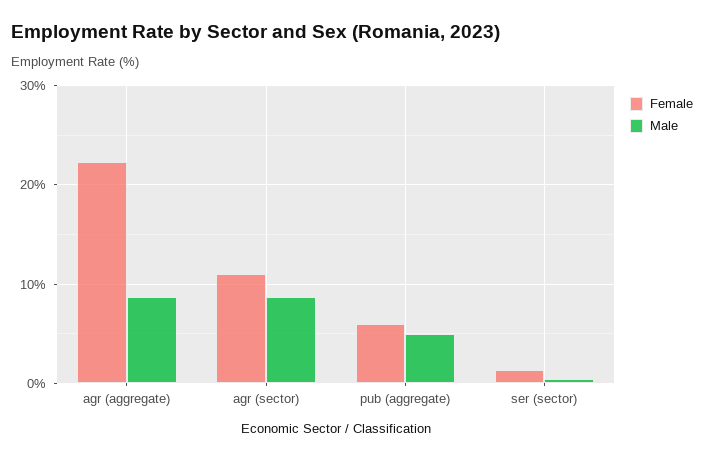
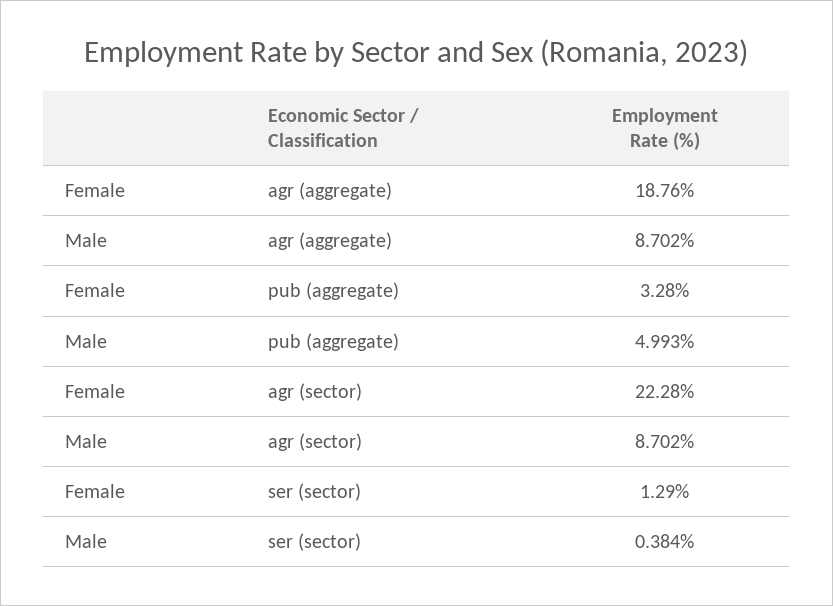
Female, agr (aggregate): 22 -> 18.76
Female, agr (sector): 11 -> 22.28
Female, pub (aggregate): 6 -> 3.28

